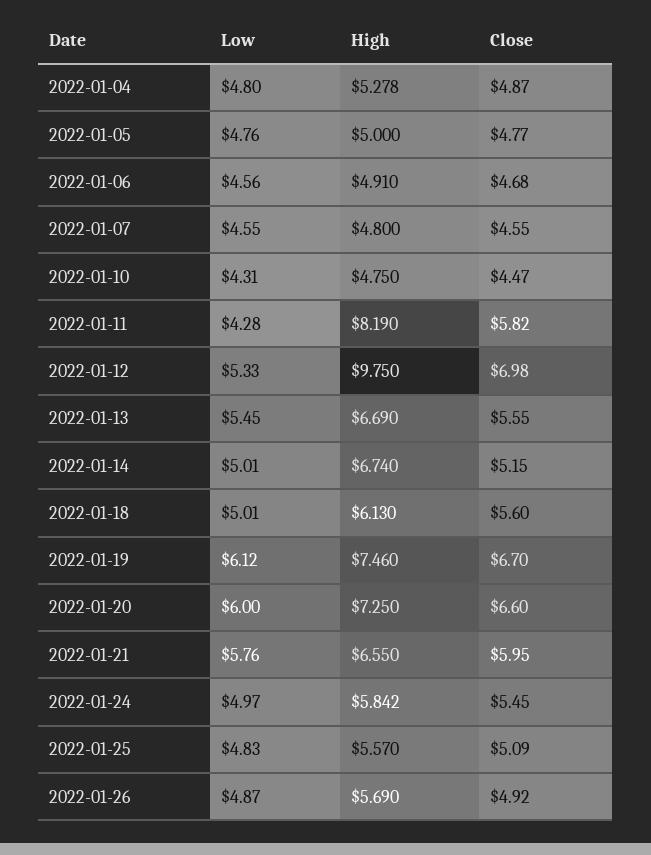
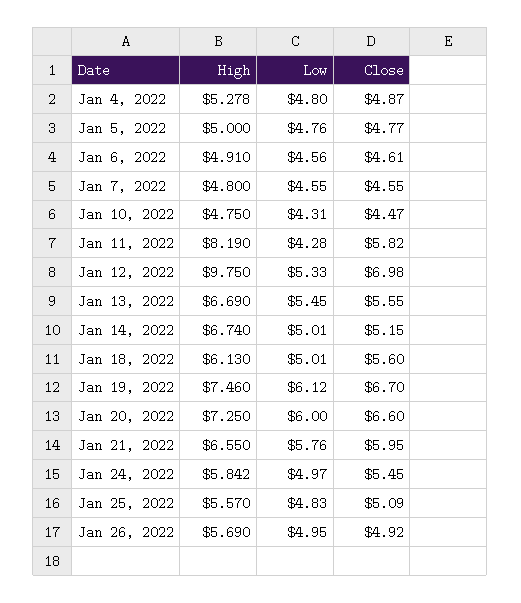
Close, 2022-01-06: 4.68 -> 4.61
Low, 2022-01-26: 4.87 -> 4.95

